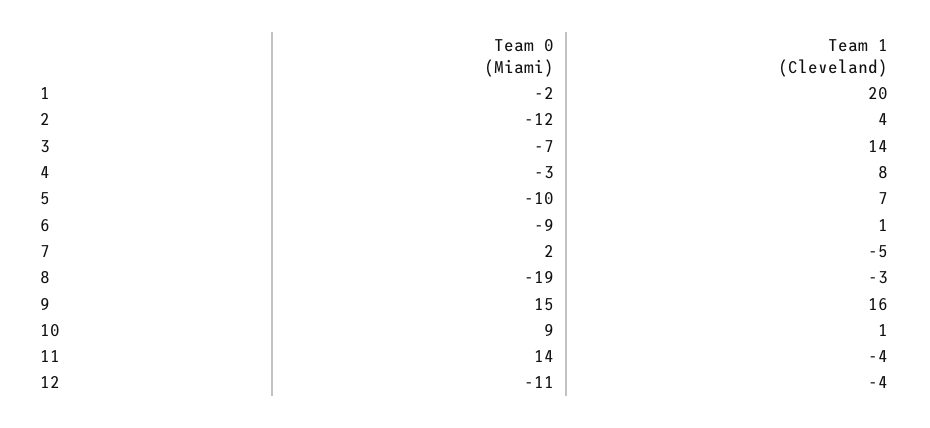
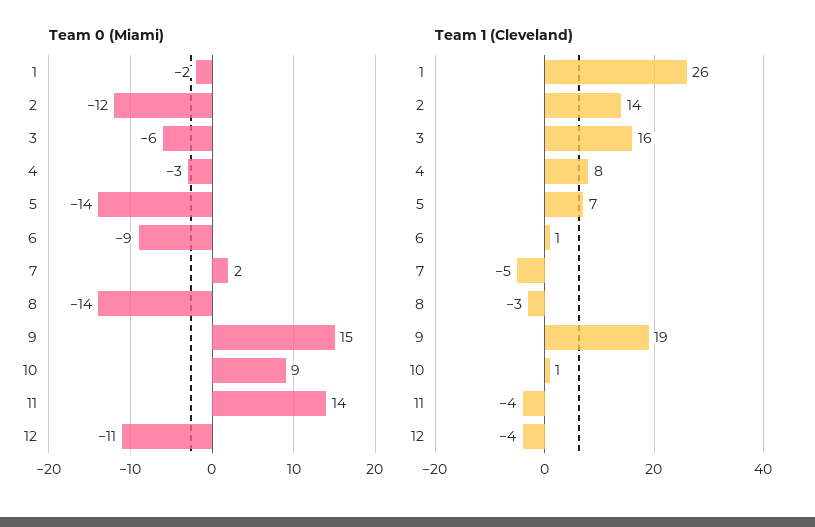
Team 1 (Cleveland), 1: 20 -> 26
Team 1 (Cleveland), 2: 4 -> 14
Team 0 (Miami), 3: -7 -> -6
Team 1 (Cleveland), 3: 14 -> 16
Team 0 (Miami), 5: -10 -> -14
Team 0 (Miami), 8: -19 -> -14
Team 1 (Cleveland), 9: 16 -> 19

